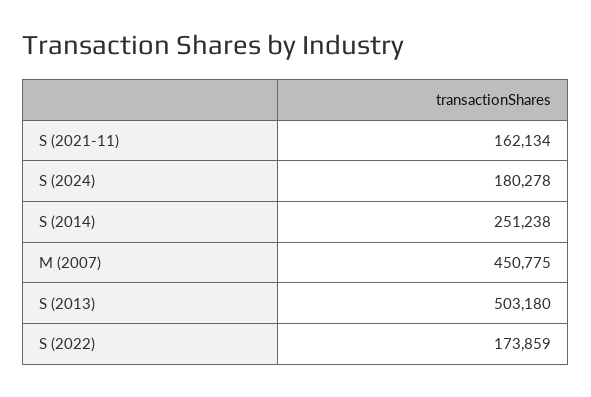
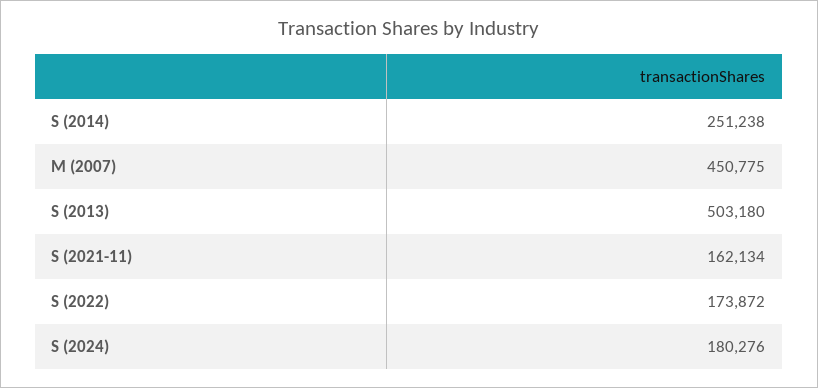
S (2024): 180278 -> 180276
S (2022): 173859 -> 173872

